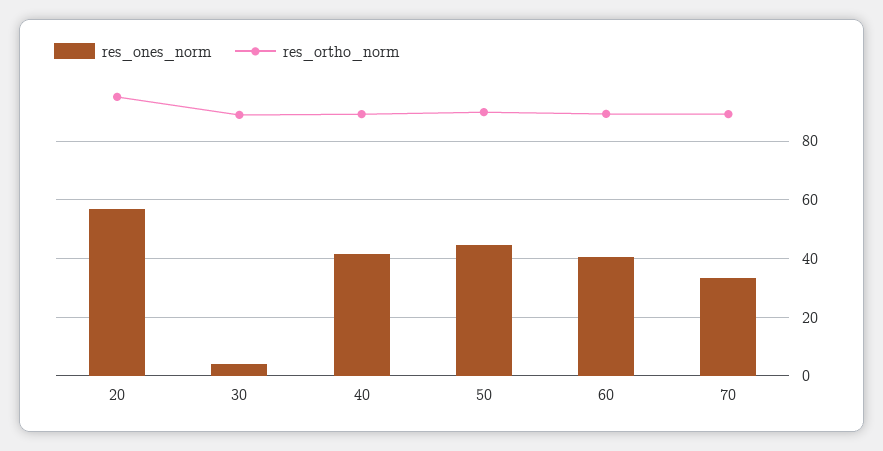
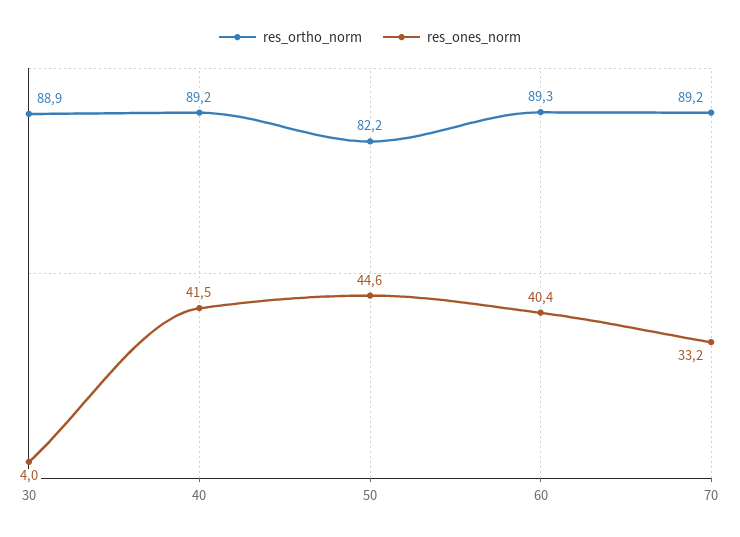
res_ones_norm, 20: 57.5 -> none
res_ortho_norm, 20: 95 -> none
res_ortho_norm, 50: 90 -> 82.2

